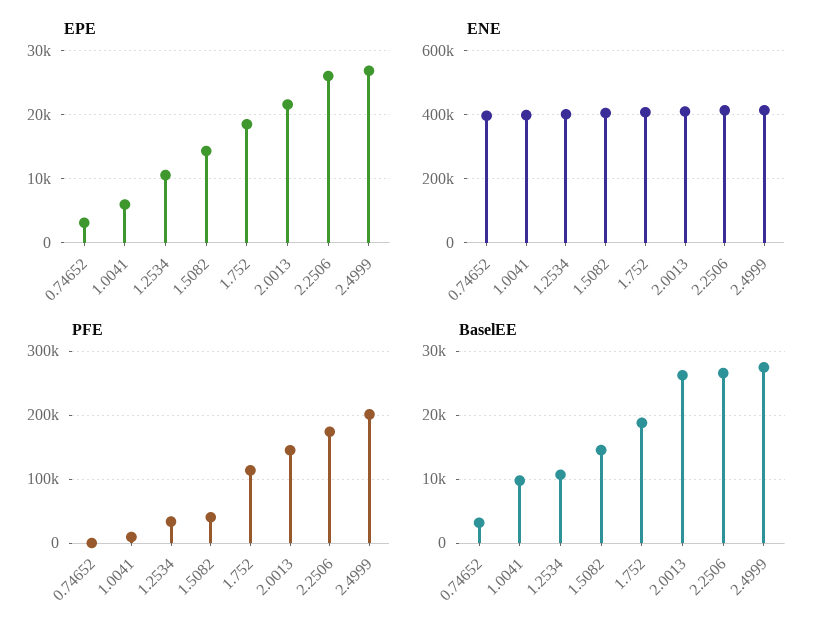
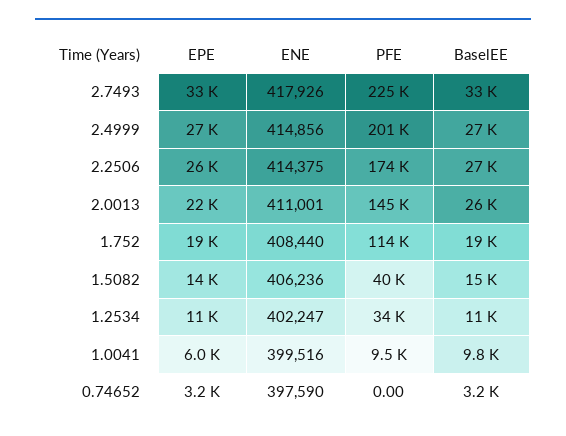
EPE, 2.7493: none -> 33000
ENE, 2.7493: none -> 417926
PFE, 2.7493: none -> 225000
BaselEE, 2.7493: none -> 33000

